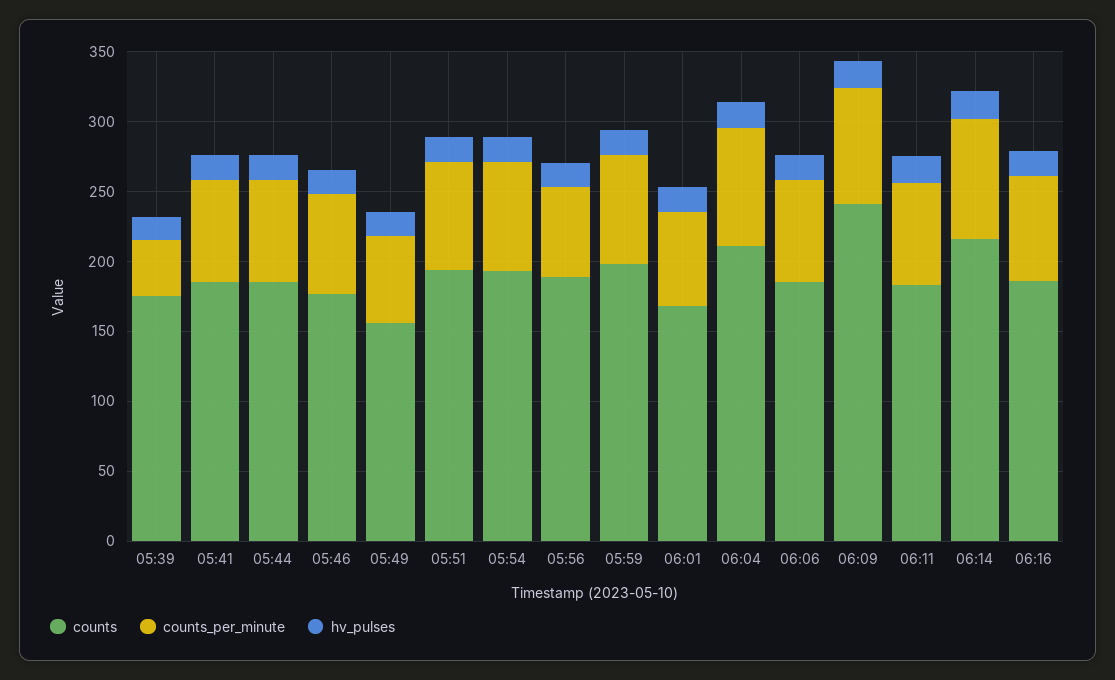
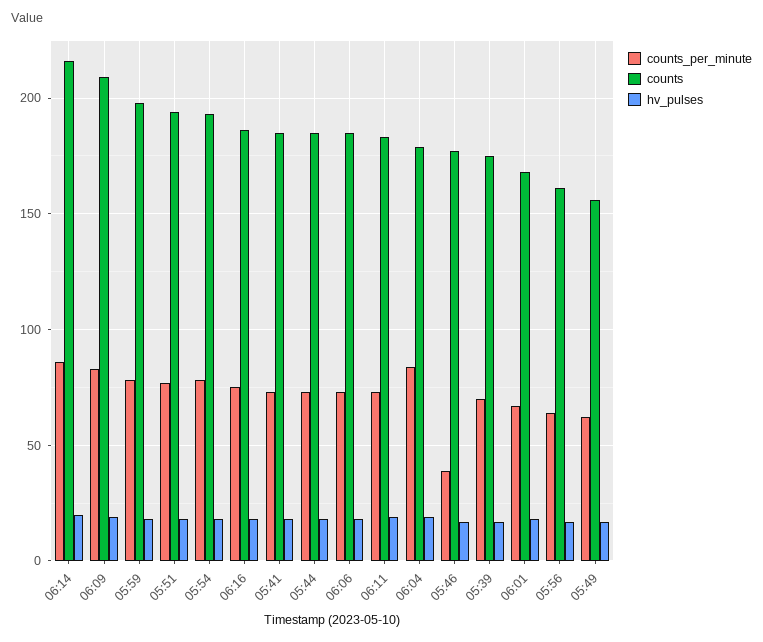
counts_per_minute, 05:39: 40 -> 70
counts_per_minute, 05:46: 70 -> 40
counts, 05:56: 190 -> 160
counts, 06:04: 210 -> 180
counts, 06:09: 240 -> 210

